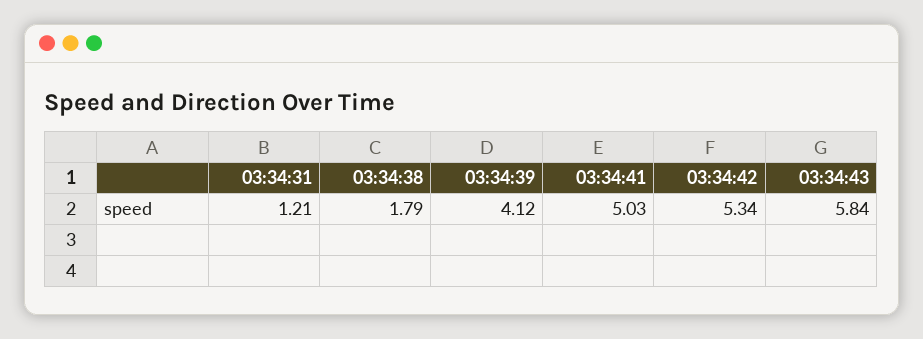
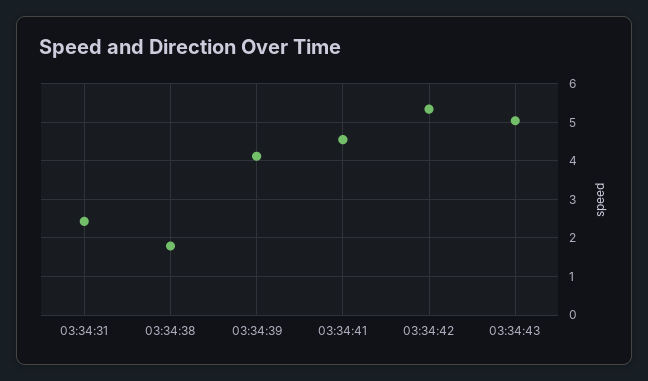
03:34:31: 1.21 -> 2.4
03:34:41: 5.03 -> 4.6
03:34:43: 5.84 -> 5

